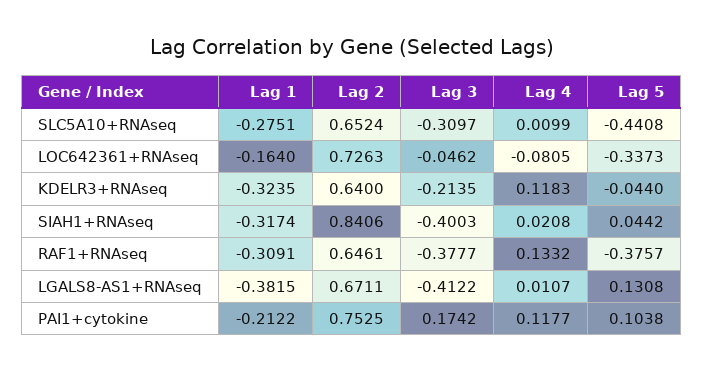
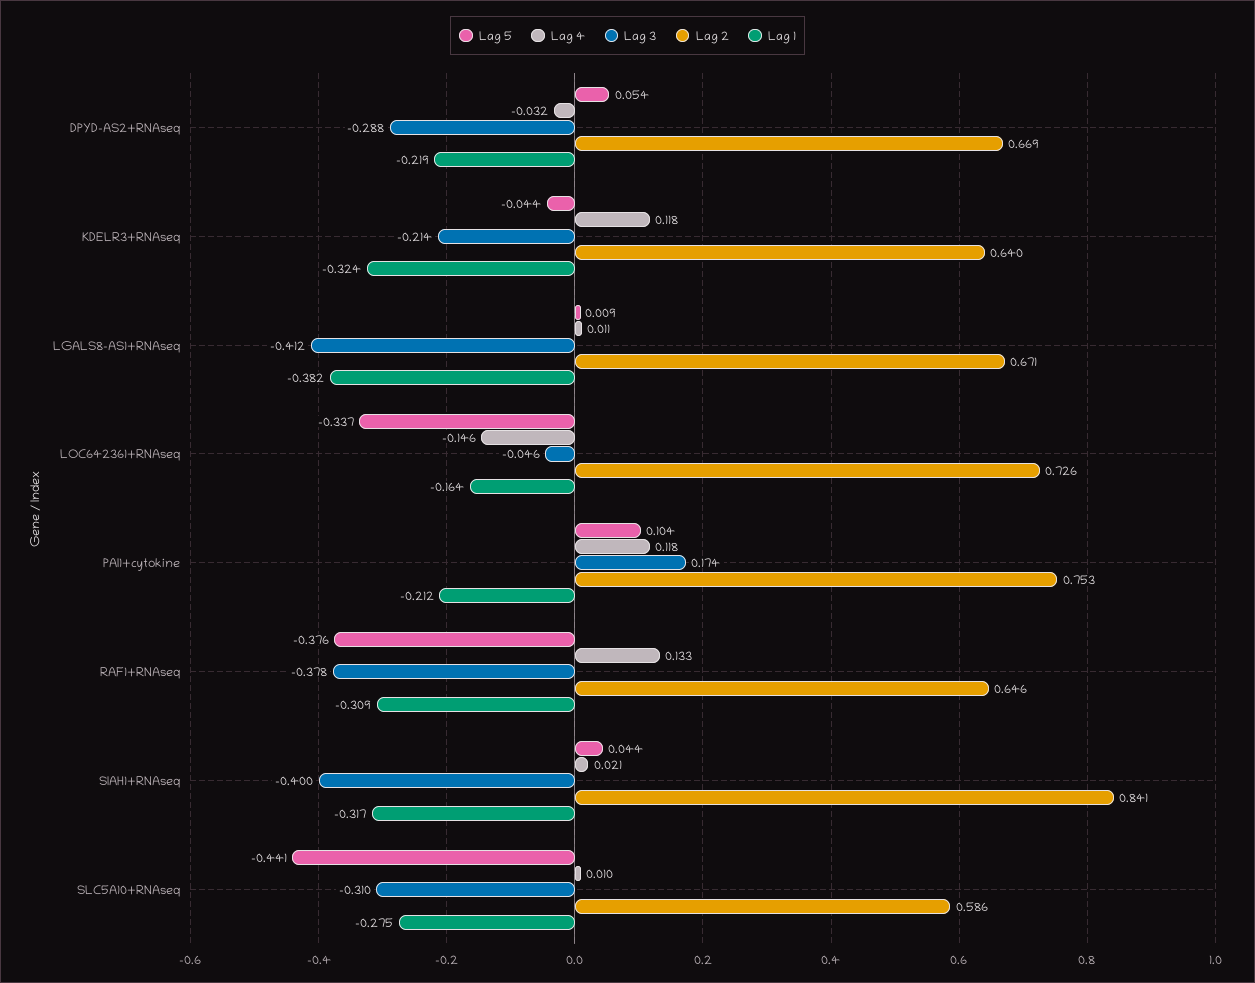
Lag 2, SLC5A10+RNAseq: 0.6524 -> 0.586
Lag 4, LOC642361+RNAseq: -0.0805 -> -0.146
Lag 5, LGALS8-AS1+RNAseq: 0.1308 -> 0.009
Lag 5, DPYD-AS2+RNAseq: none -> 0.054
Lag 4, DPYD-AS2+RNAseq: none -> -0.032
Lag 3, DPYD-AS2+RNAseq: none -> -0.288
Lag 2, DPYD-AS2+RNAseq: none -> 0.669
Lag 1, DPYD-AS2+RNAseq: none -> -0.219

